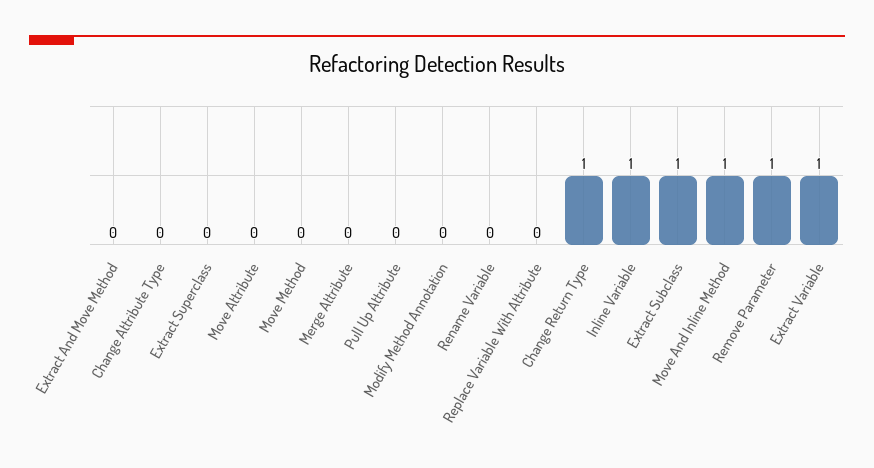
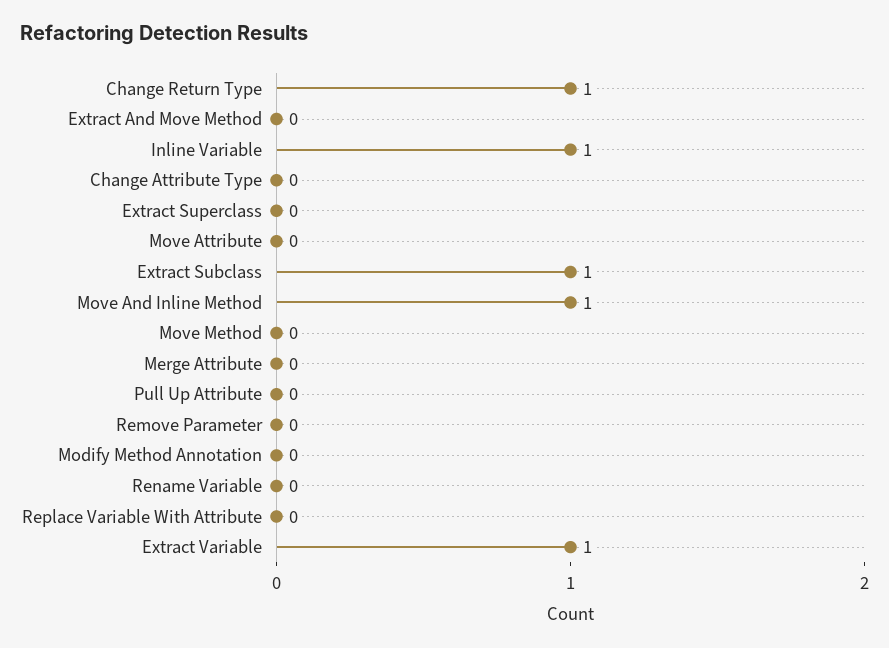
Remove Parameter: 1 -> 0

